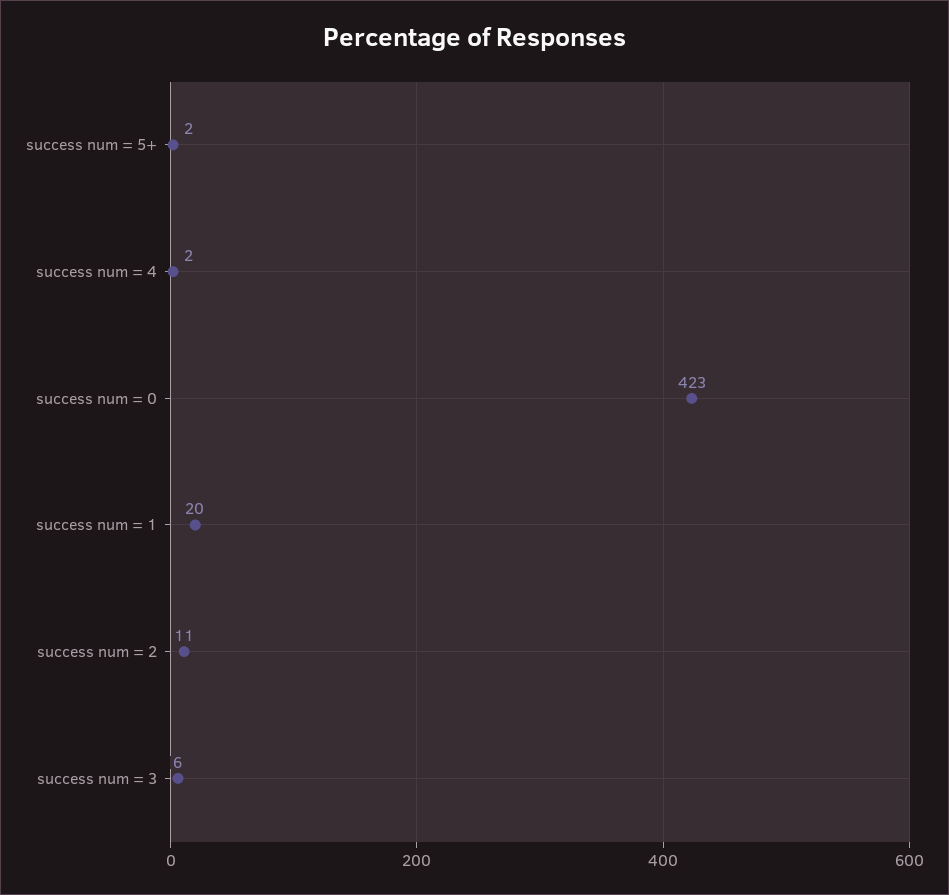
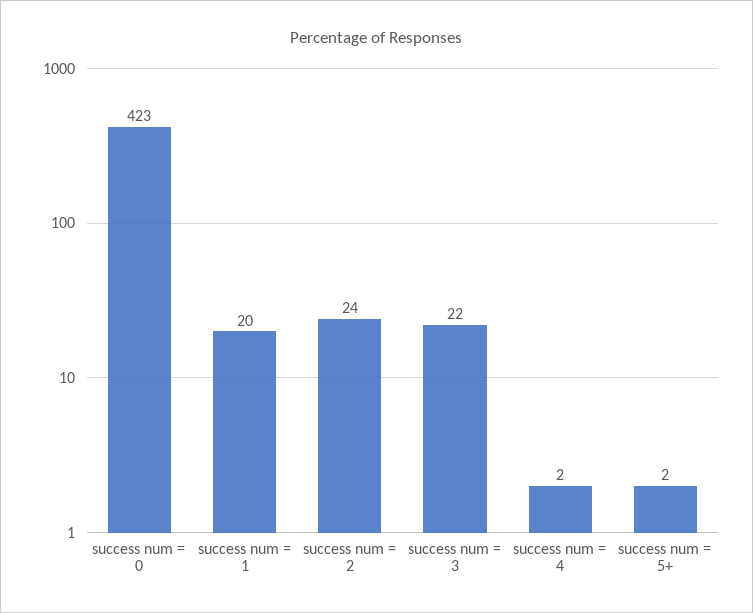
success num = 2: 11 -> 24
success num = 3: 6 -> 22

